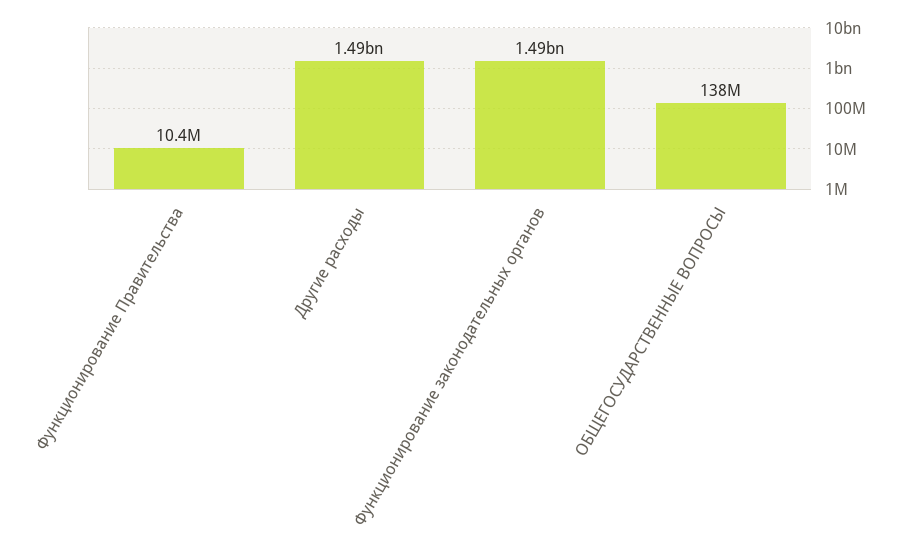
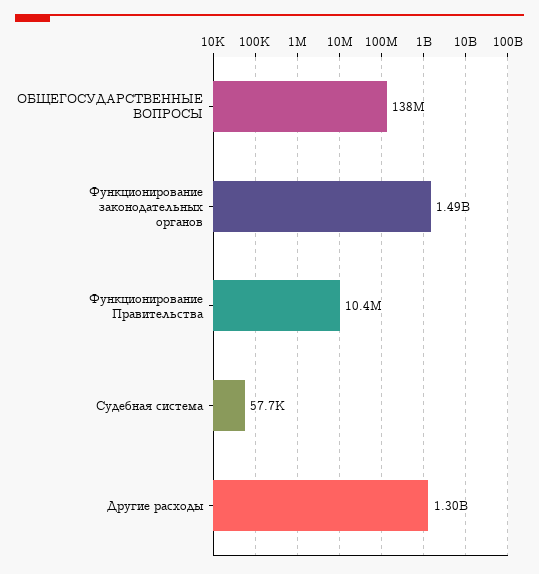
Другие расходы: 1490000000 -> 1300000000
Судебная система: none -> 57700

